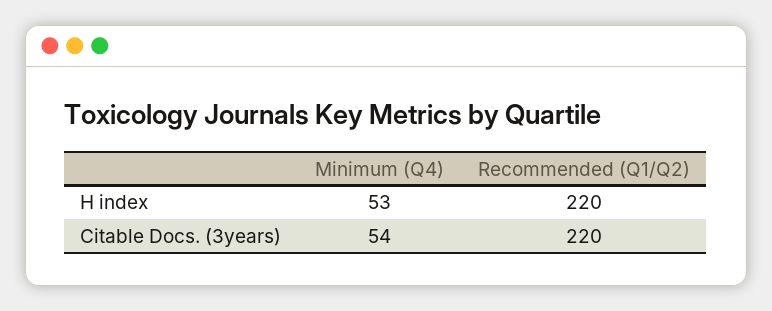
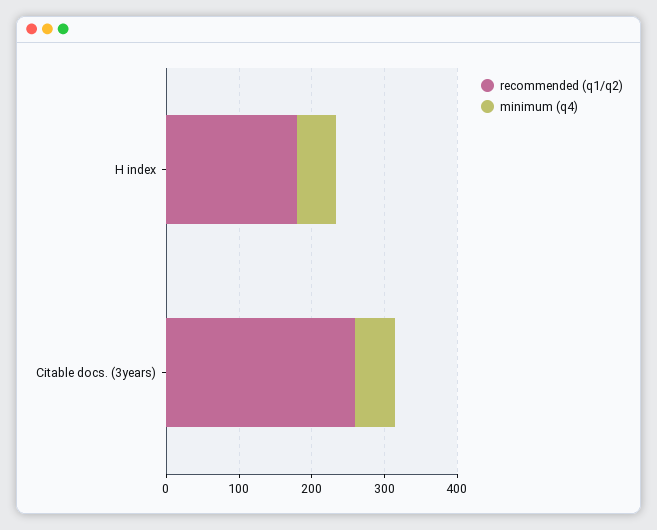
Recommended (Q1/Q2), H index: 220 -> 180
Recommended (Q1/Q2), Citable Docs. (3years): 220 -> 260

